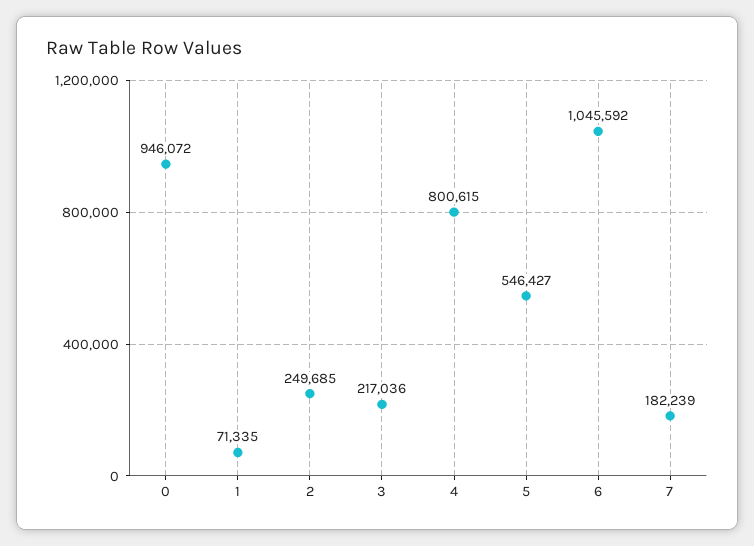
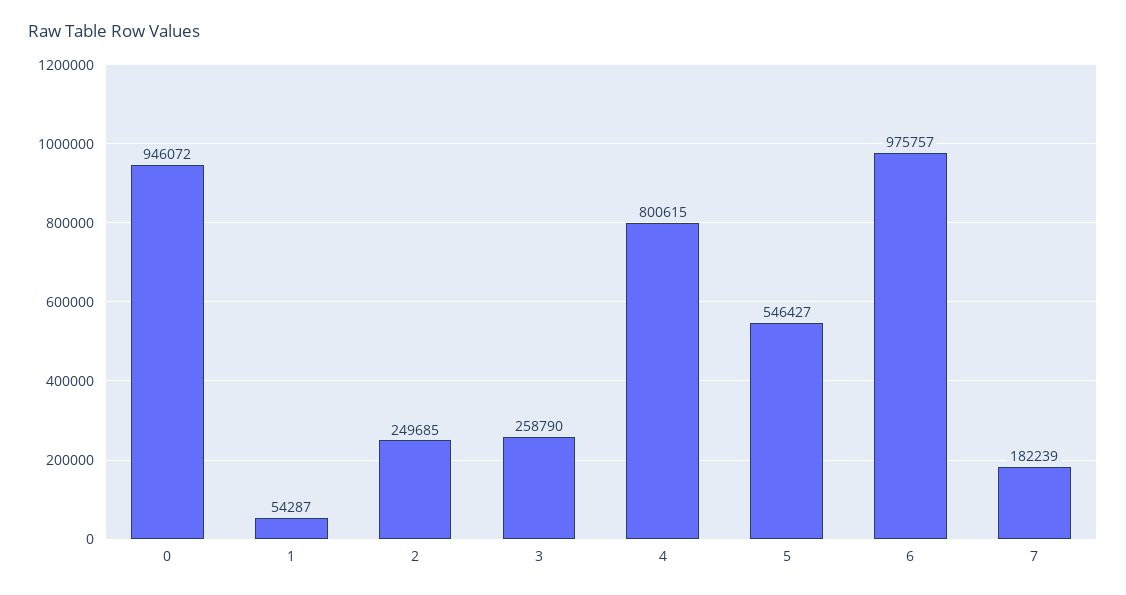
1: 71335 -> 54287
3: 217036 -> 258790
6: 1045592 -> 975757

